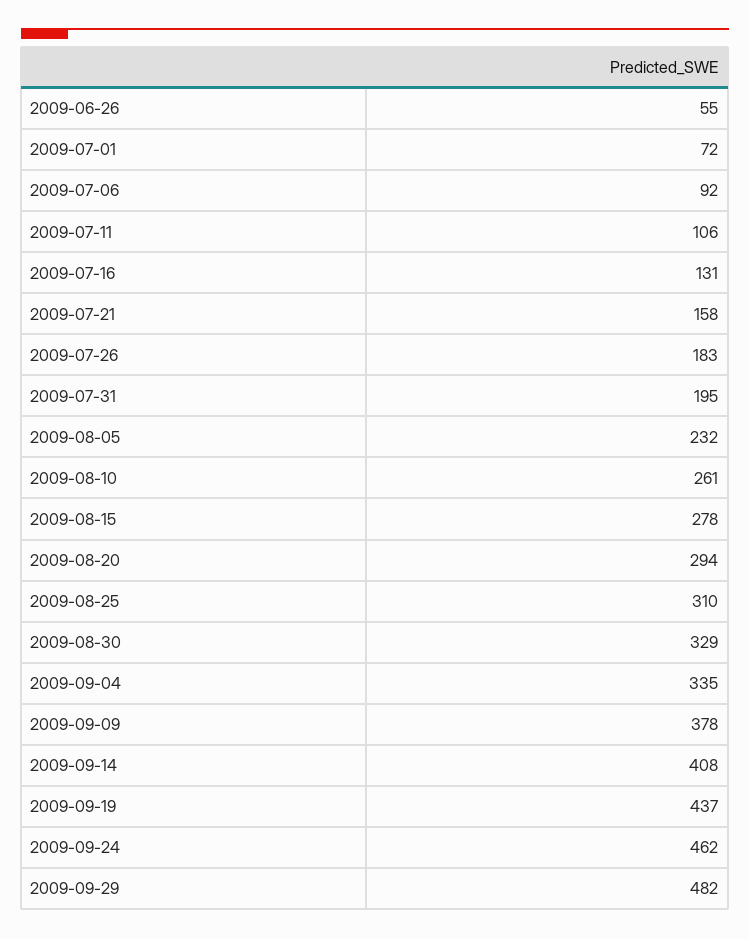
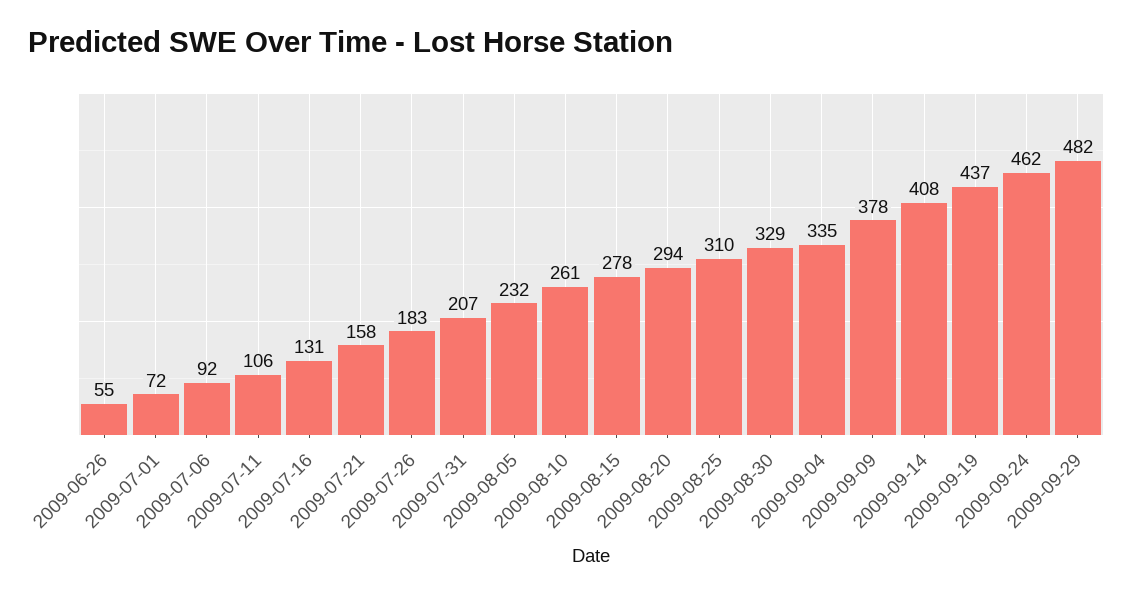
2009-07-31: 195 -> 207

